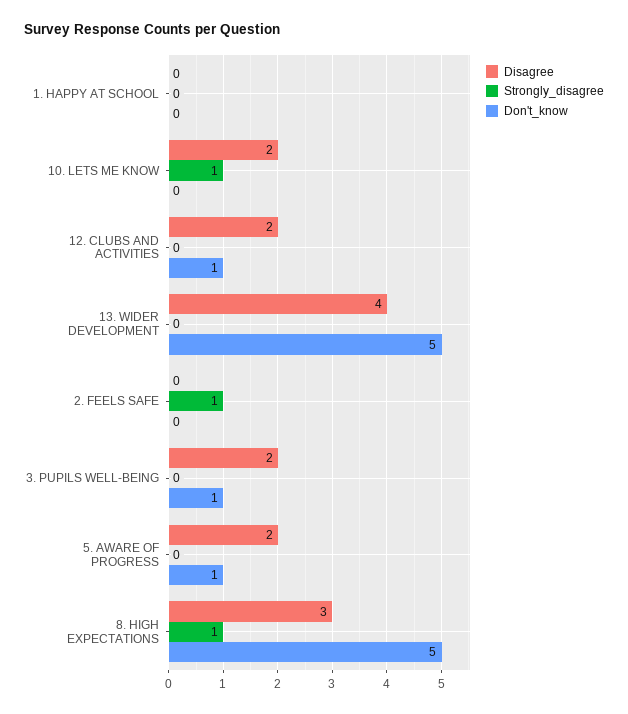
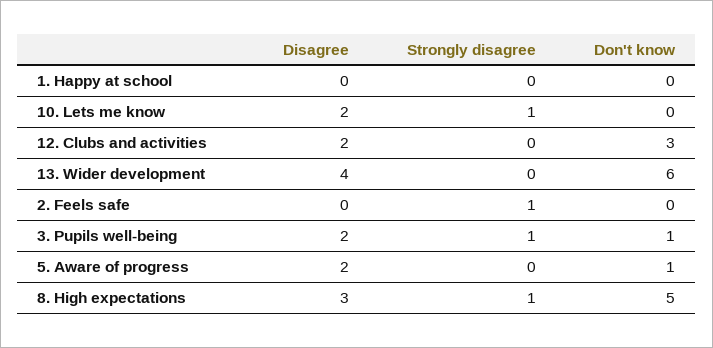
Don't_know, 12. CLUBS AND ACTIVITIES: 1 -> 3
Don't_know, 13. WIDER DEVELOPMENT: 5 -> 6
Strongly_disagree, 3. PUPILS WELL-BEING: 0 -> 1

